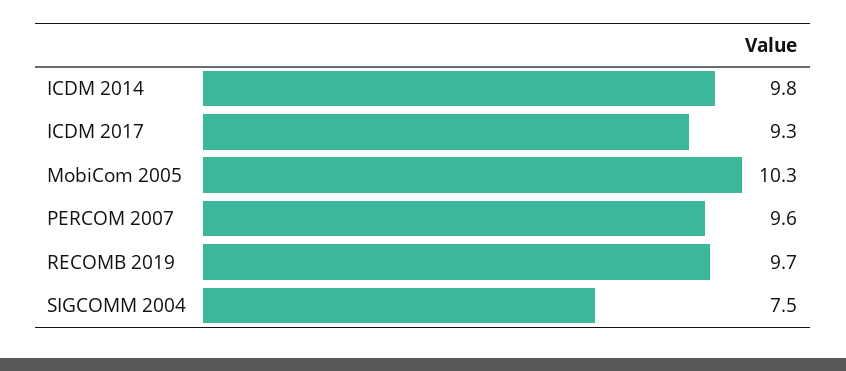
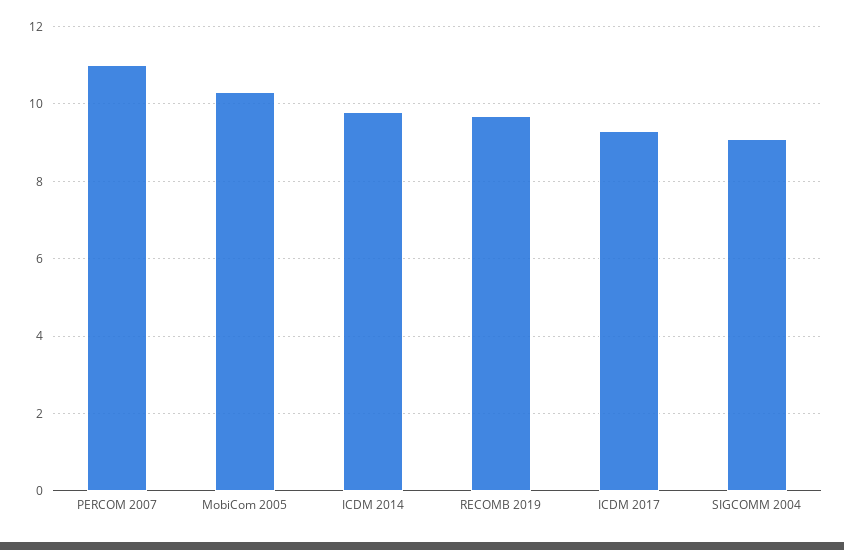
PERCOM 2007: 9.6 -> 11
SIGCOMM 2004: 7.5 -> 9

